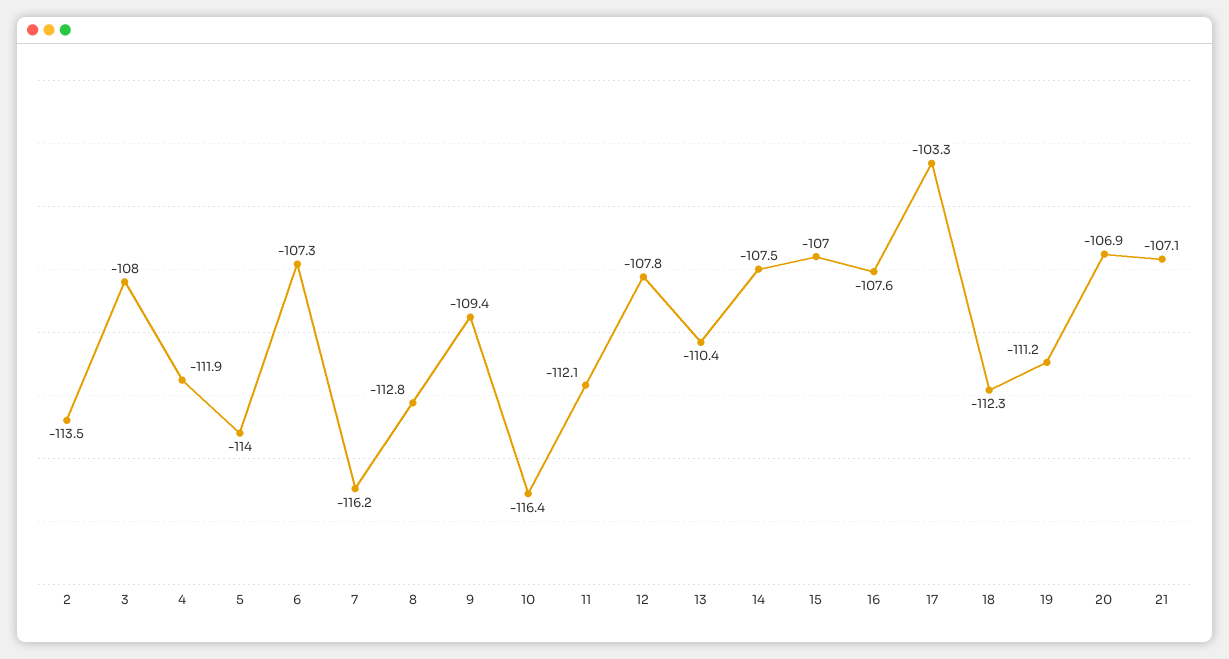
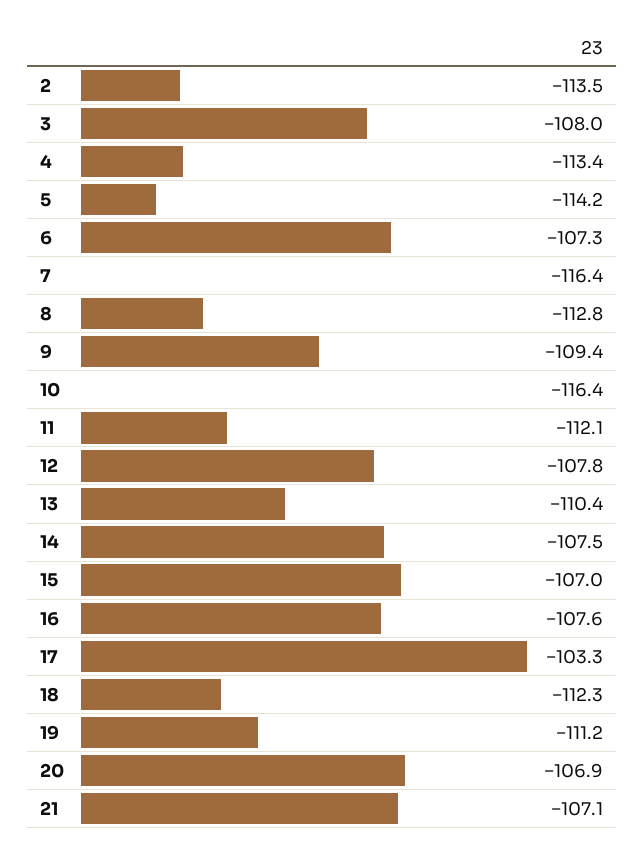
4: -111.9 -> -113.4
5: -114 -> -114.2
7: -116.2 -> -116.4

